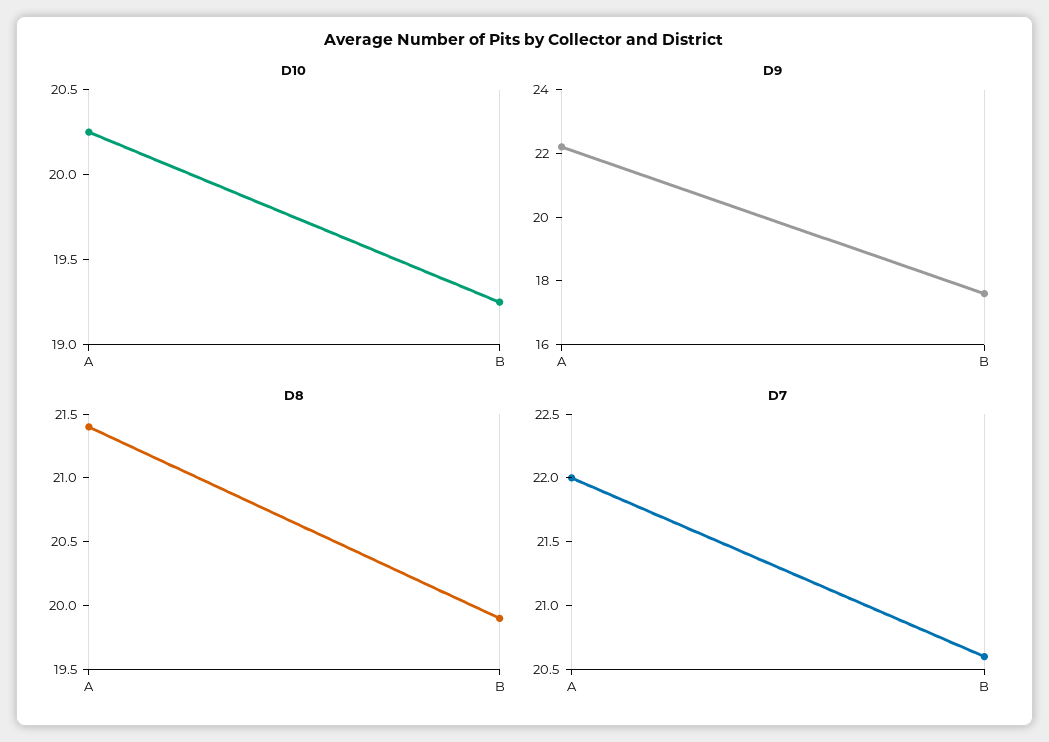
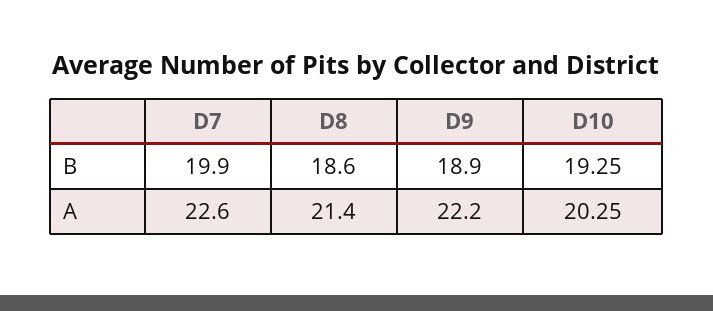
D9, B: 17.5 -> 18.9
D8, B: 19.9 -> 18.6
D7, A: 22 -> 22.6
D7, B: 20.6 -> 19.9

